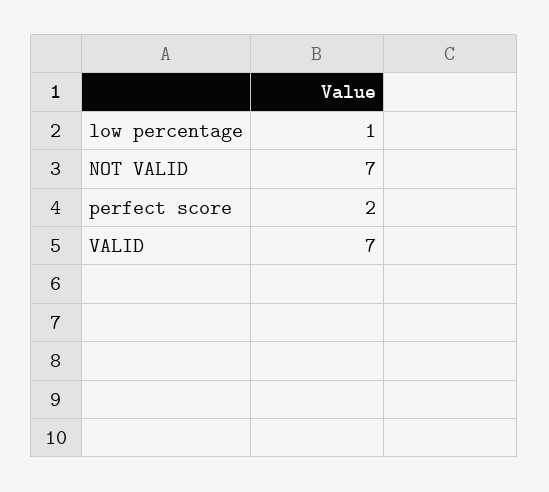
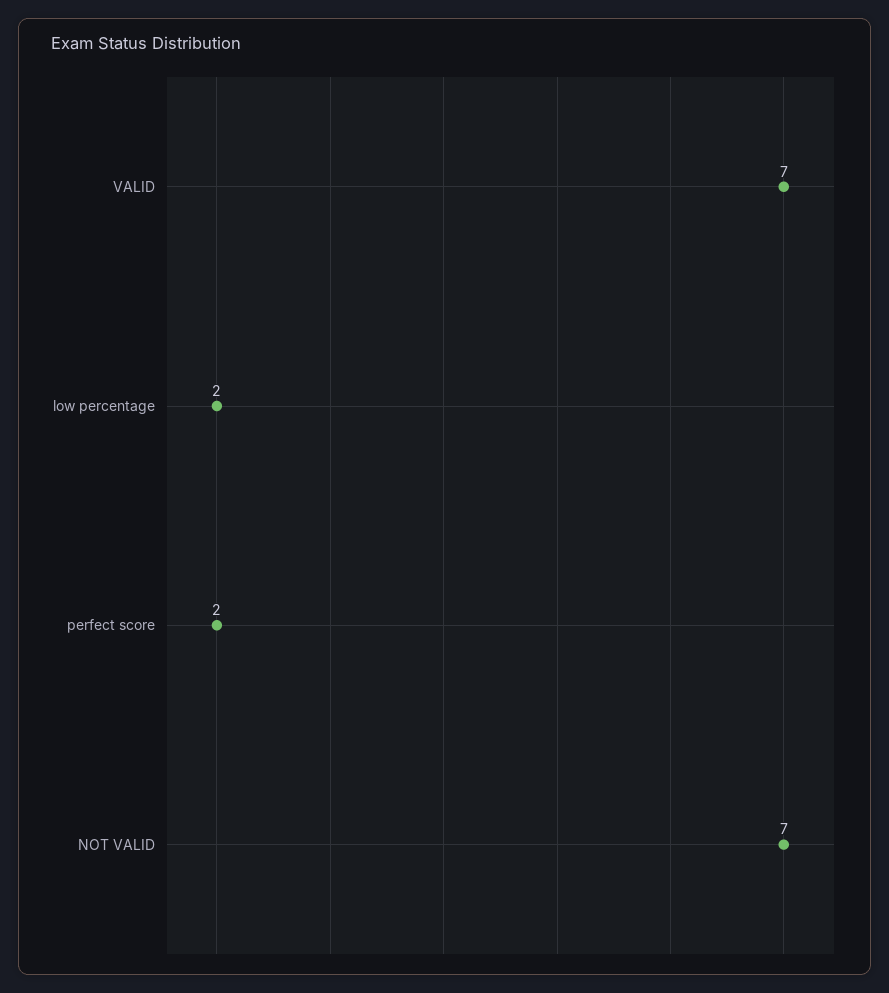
low percentage: 1 -> 2

